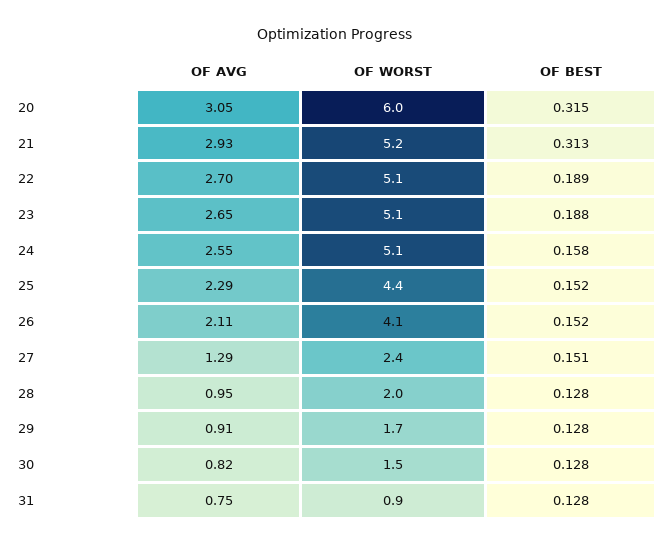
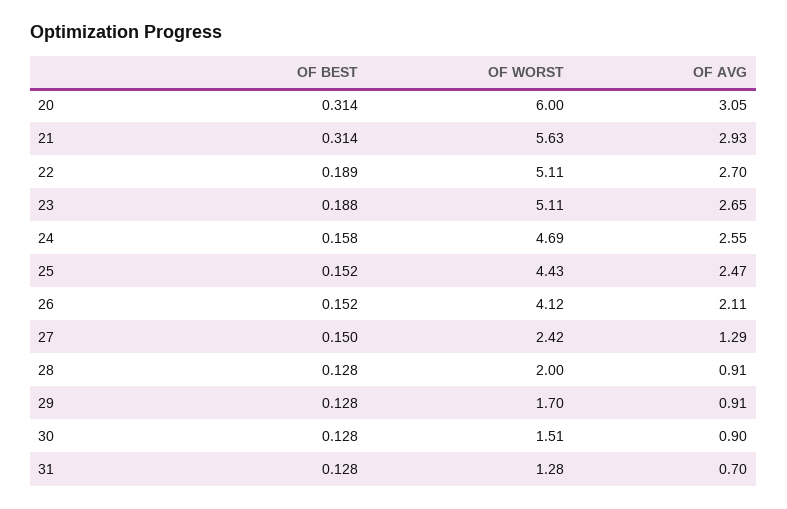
OF BEST, 20: 0.315 -> 0.314
OF WORST, 21: 5.2 -> 5.63
OF BEST, 21: 0.313 -> 0.314
OF WORST, 24: 5.1 -> 4.69
OF AVG, 25: 2.29 -> 2.47
OF BEST, 27: 0.151 -> 0.15
OF AVG, 28: 0.95 -> 0.91
OF AVG, 30: 0.82 -> 0.9
OF AVG, 31: 0.75 -> 0.7
OF WORST, 31: 0.9 -> 1.28

